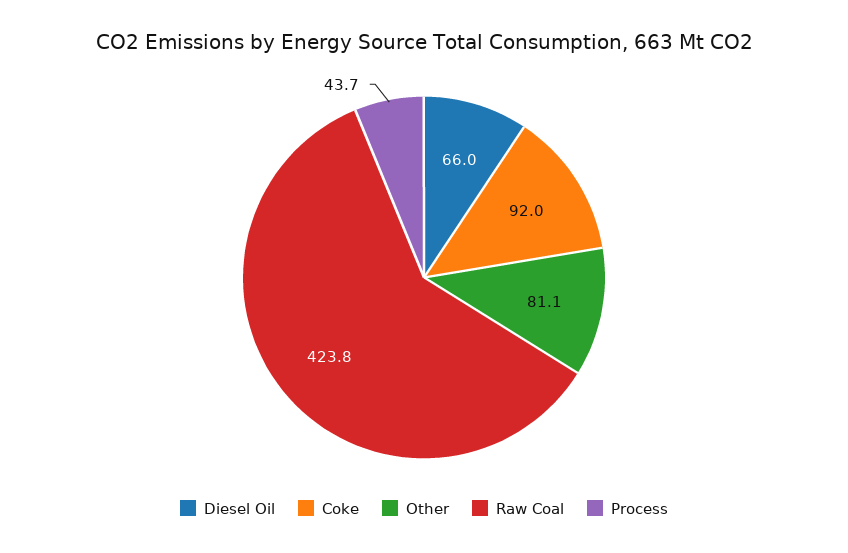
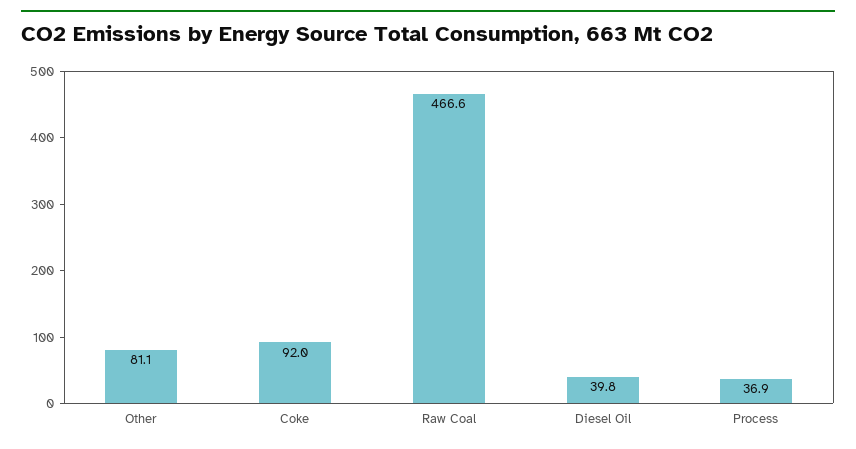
Diesel Oil: 66 -> 39.8
Raw Coal: 423.8 -> 466.6
Process: 43.7 -> 36.9

